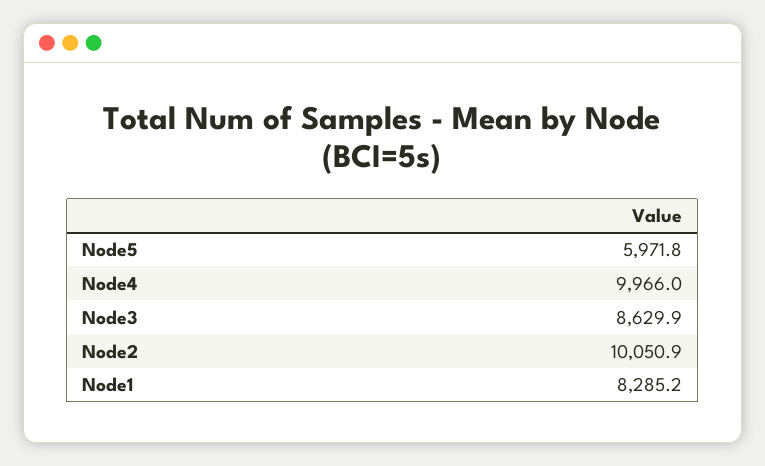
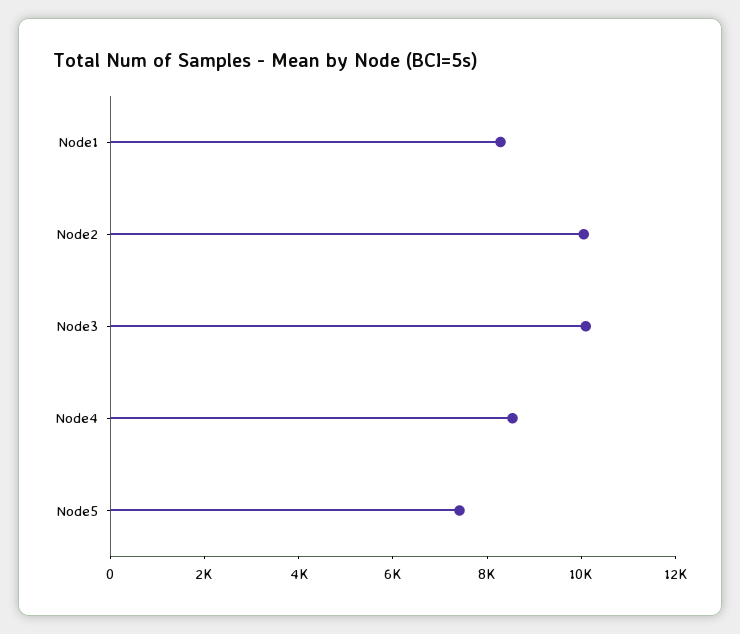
Node5: 5971.8 -> 7500
Node4: 9966 -> 8500
Node3: 8629.9 -> 10000

